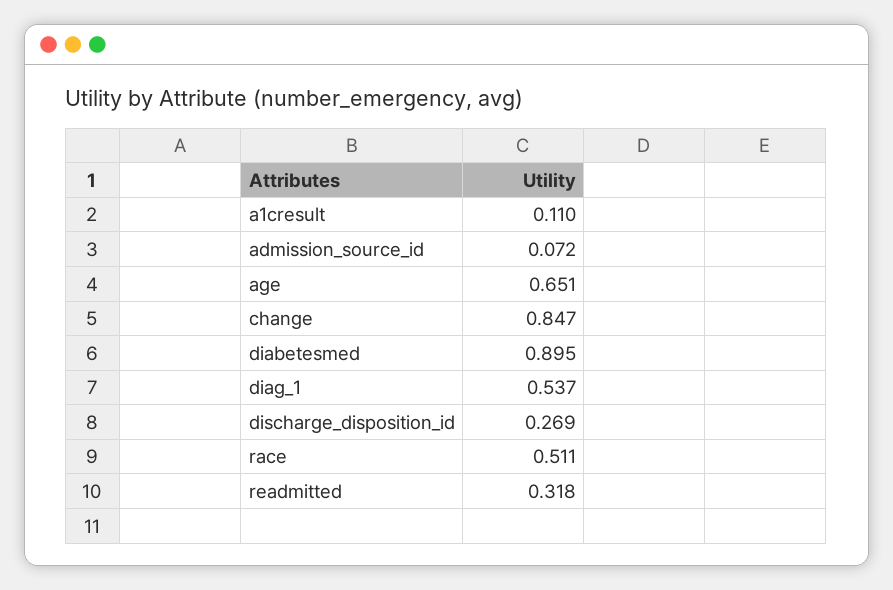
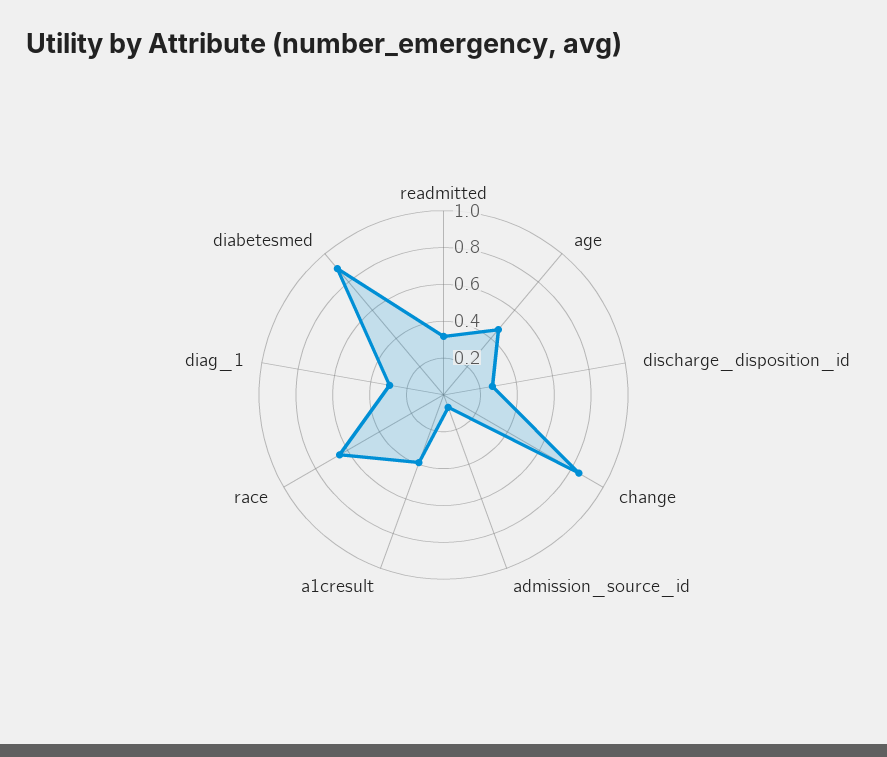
a1cresult: 0.11 -> 0.4
age: 0.651 -> 0.45
diag_1: 0.537 -> 0.3
race: 0.511 -> 0.65

